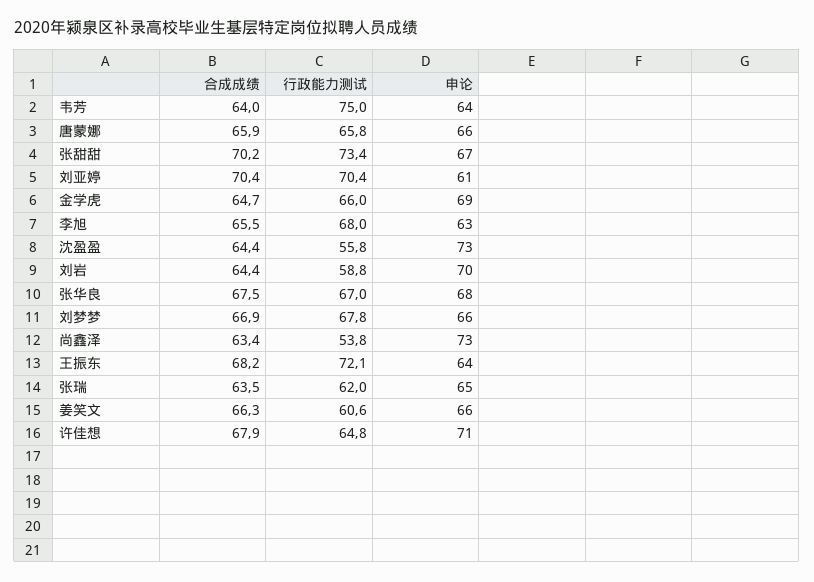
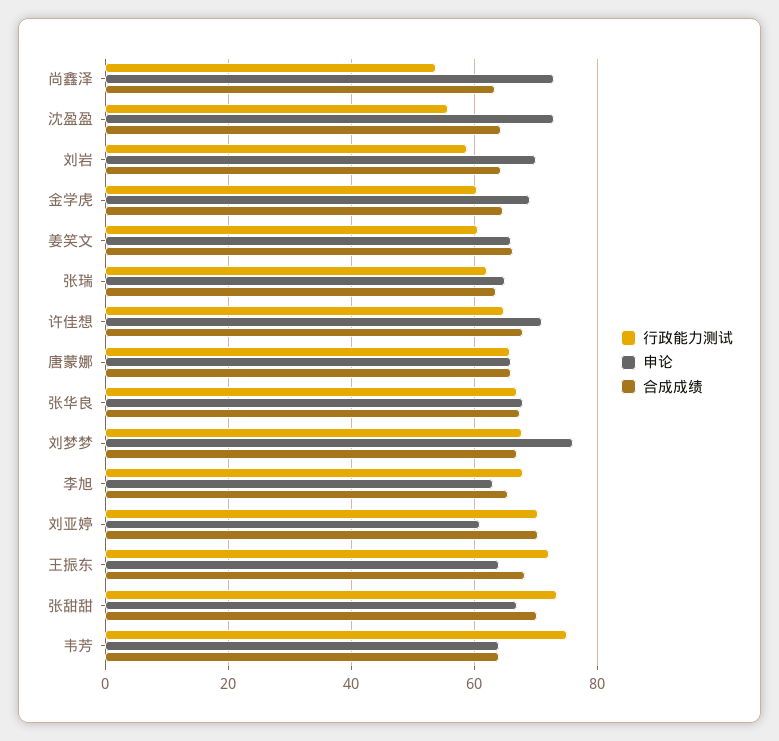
行政能力测试, 金学虎: 66 -> 60
申论, 刘梦梦: 66 -> 76

